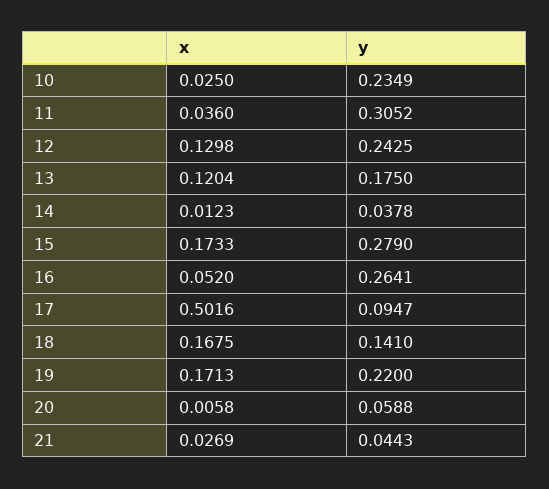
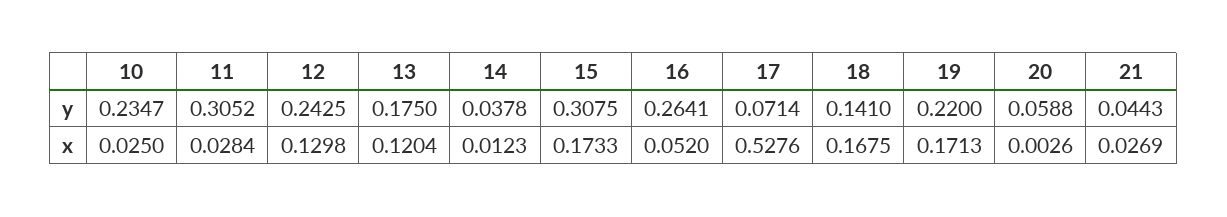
y, 10: 0.2349 -> 0.2347
x, 11: 0.036 -> 0.0284
y, 15: 0.279 -> 0.3075
x, 17: 0.5016 -> 0.5276
y, 17: 0.0947 -> 0.0714
x, 20: 0.0058 -> 0.0026

